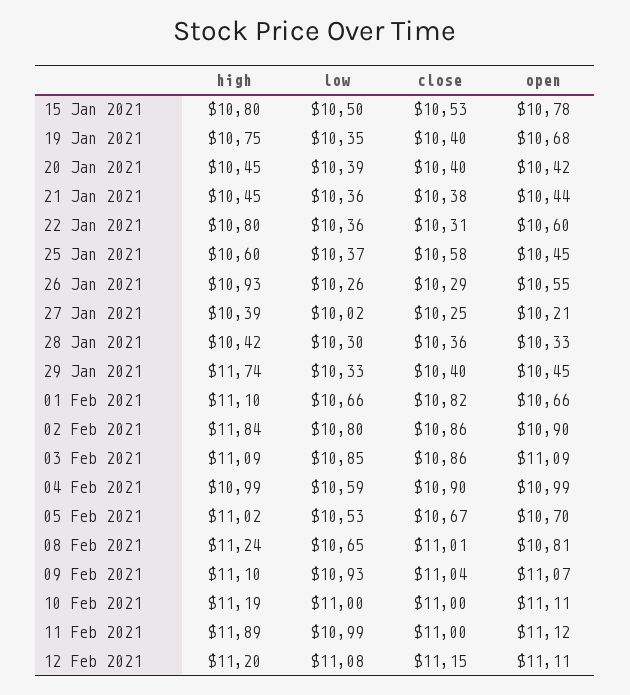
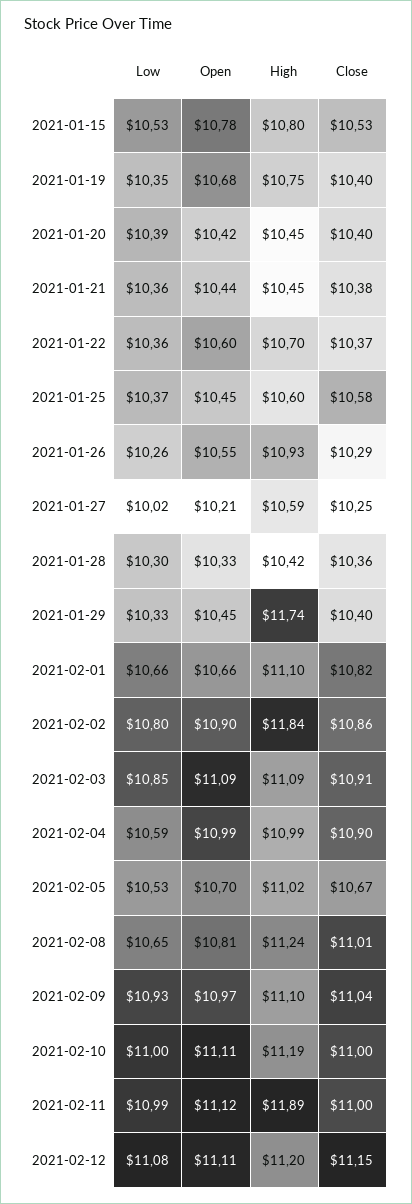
low, 15 Jan 2021: 10.5 -> 10.53
high, 22 Jan 2021: 10.8 -> 10.7
close, 22 Jan 2021: 10.31 -> 10.37
high, 27 Jan 2021: 10.39 -> 10.59
close, 03 Feb 2021: 10.86 -> 10.91
open, 09 Feb 2021: 11.07 -> 10.97

